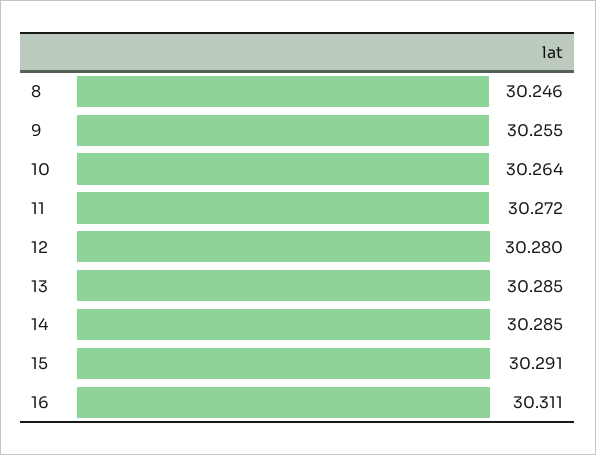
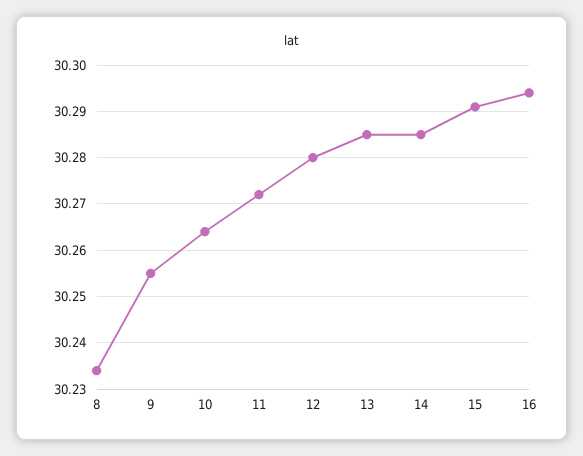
8: 30.246 -> 30.235
16: 30.311 -> 30.295

